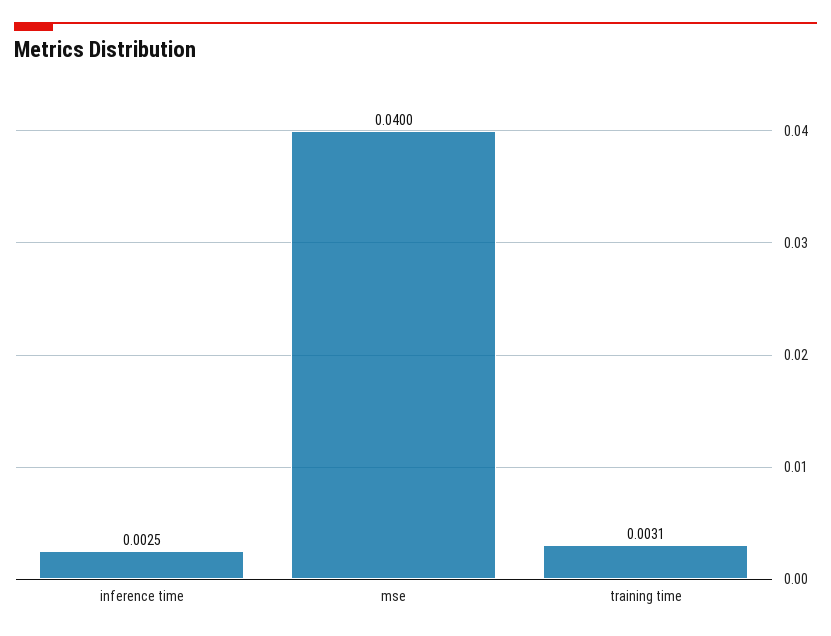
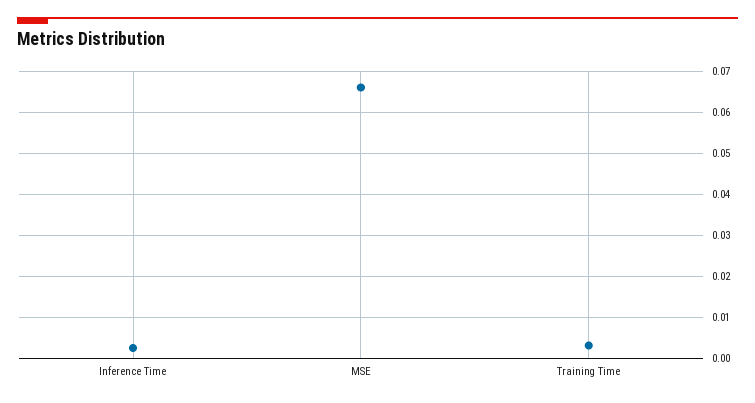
mse: 0.04 -> 0.066

